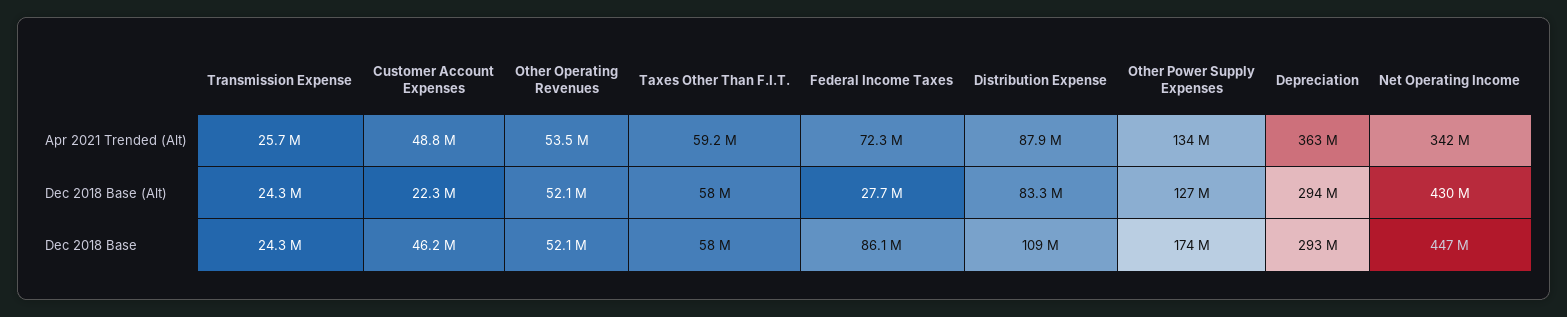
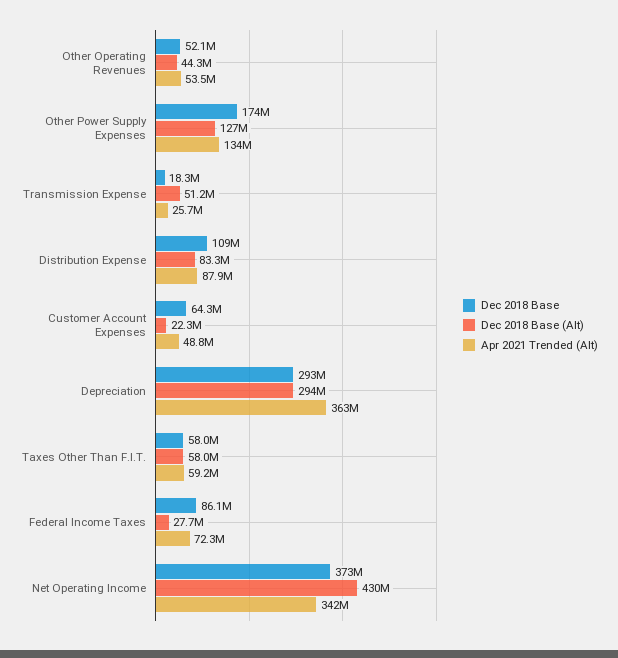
Dec 2018 Base (Alt), Transmission Expense: 24300000 -> 51200000
Dec 2018 Base (Alt), Other Operating Revenues: 52100000 -> 44300000
Dec 2018 Base, Transmission Expense: 24300000 -> 18300000
Dec 2018 Base, Customer Account Expenses: 46200000 -> 64300000
Dec 2018 Base, Net Operating Income: 447000000 -> 373000000

